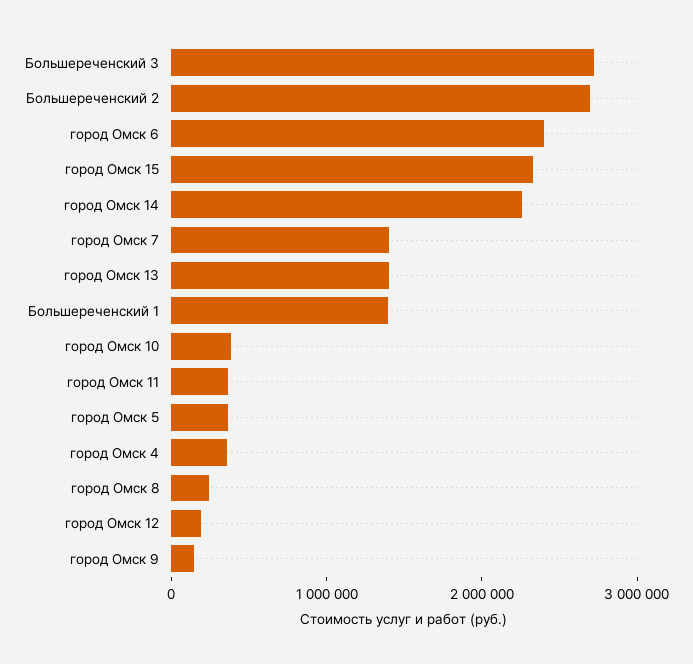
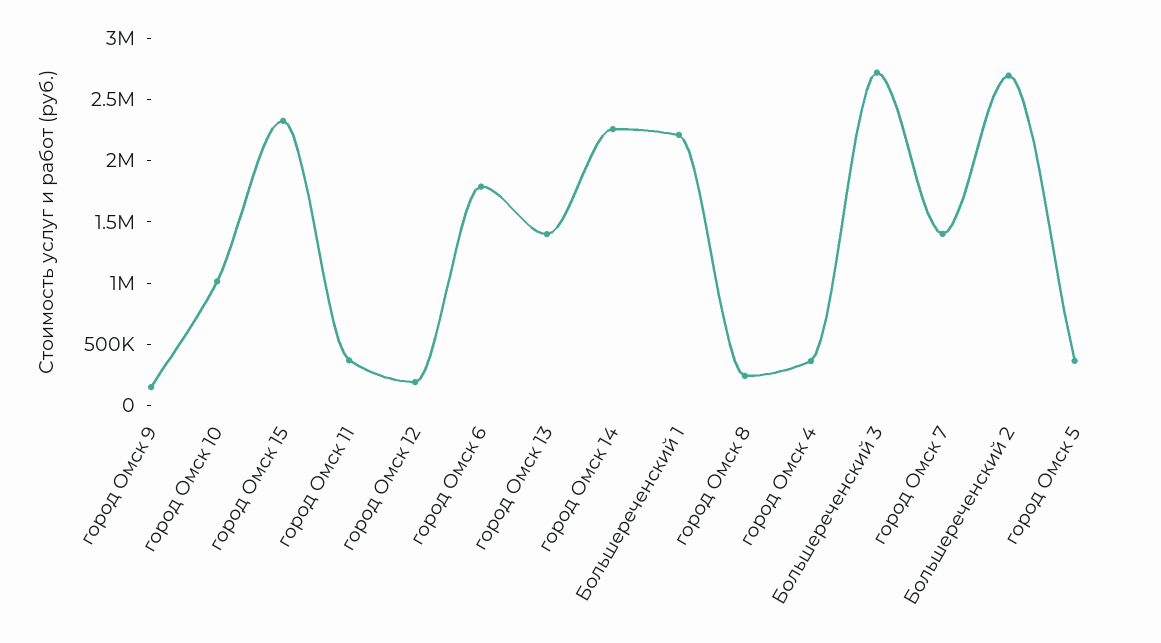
город Омск 6: 2400000 -> 1800000
Большереченский 1: 1400000 -> 2200000
город Омск 10: 400000 -> 1000000

